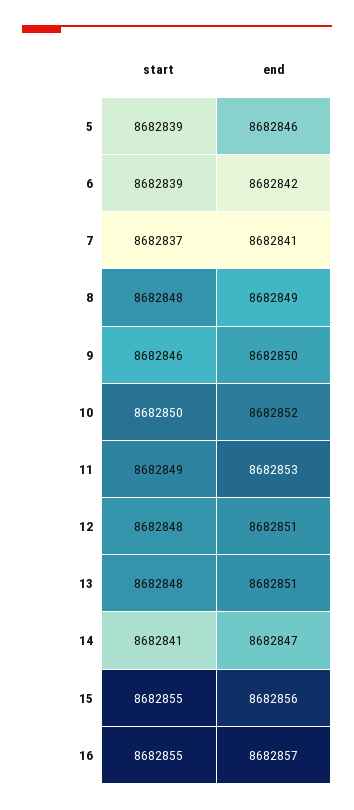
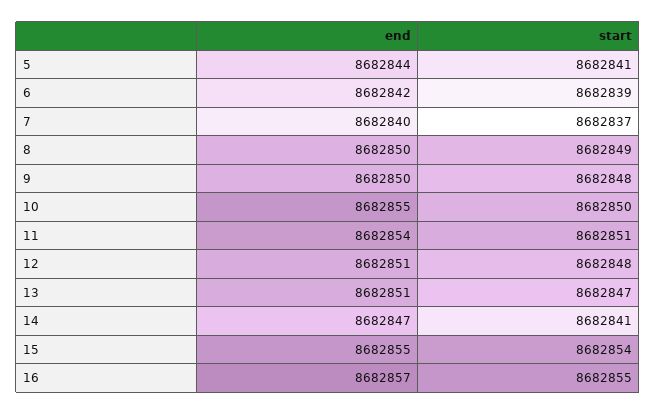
start, 5: 8682839 -> 8682841
end, 5: 8682846 -> 8682844
end, 7: 8682841 -> 8682840
start, 8: 8682848 -> 8682849
end, 8: 8682849 -> 8682850
start, 9: 8682846 -> 8682848
end, 10: 8682852 -> 8682855
start, 11: 8682849 -> 8682851
end, 11: 8682853 -> 8682854
start, 13: 8682848 -> 8682847
start, 15: 8682855 -> 8682854
end, 15: 8682856 -> 8682855

